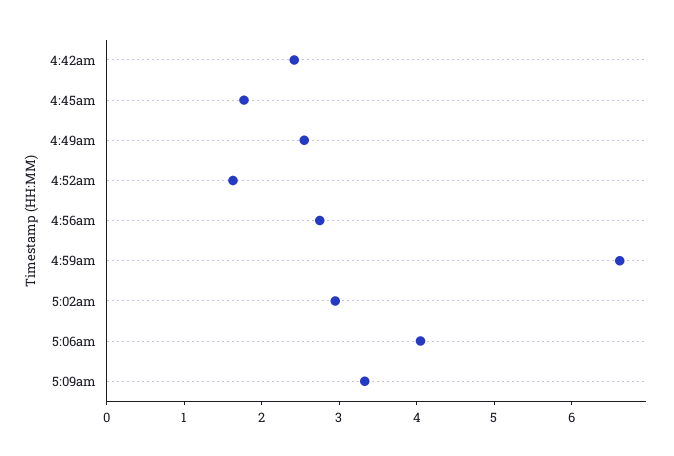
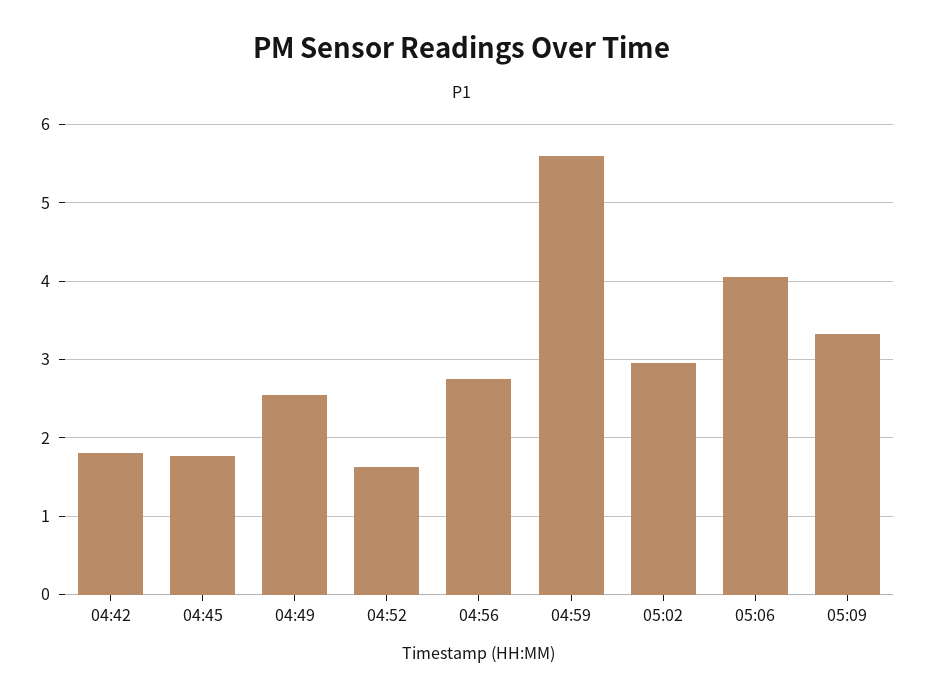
4:42am: 2.4 -> 1.8
4:59am: 6.6 -> 5.6

